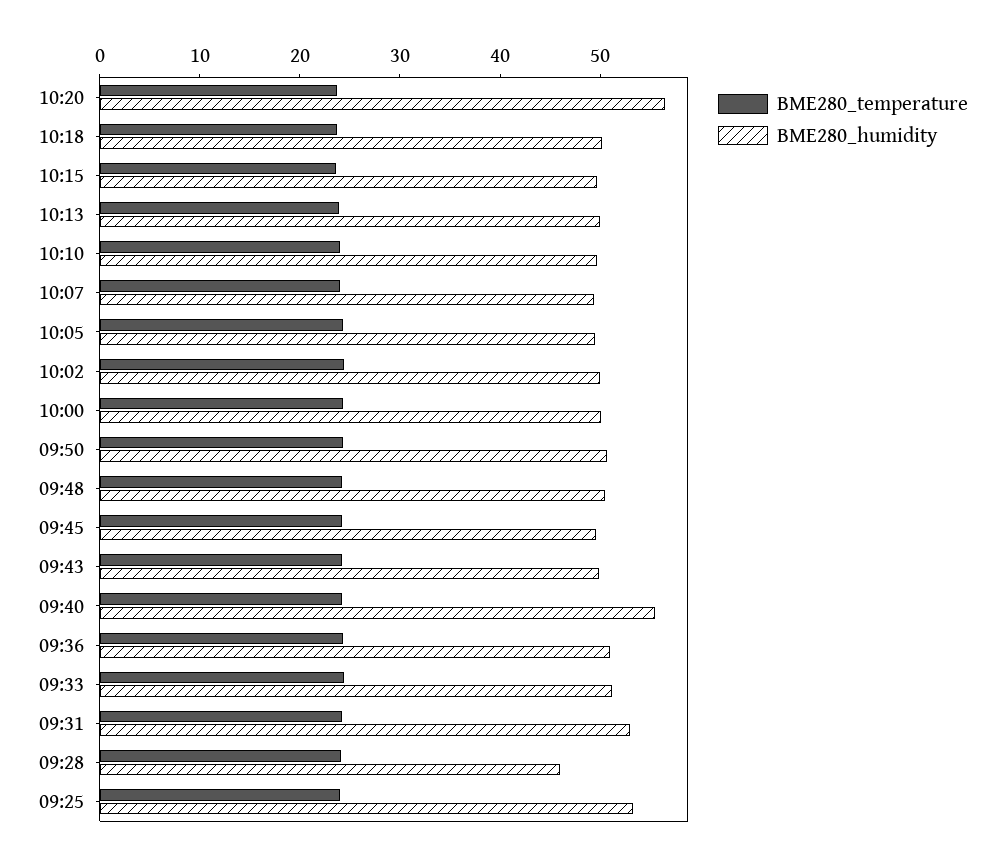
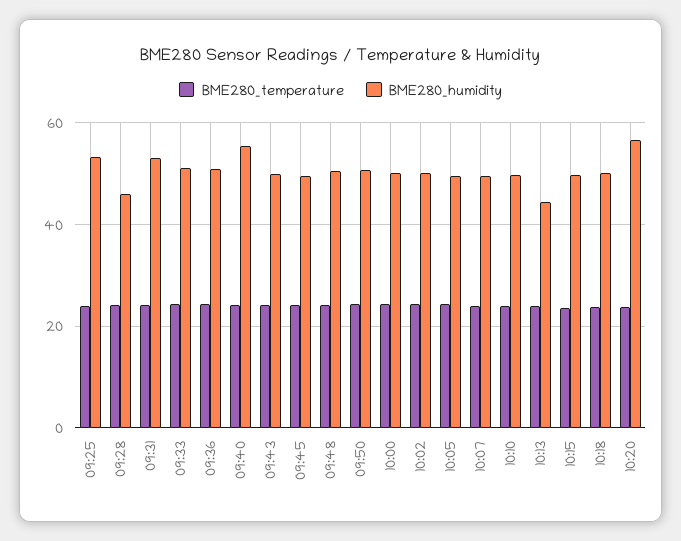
BME280_humidity, 10:13: 50 -> 44

